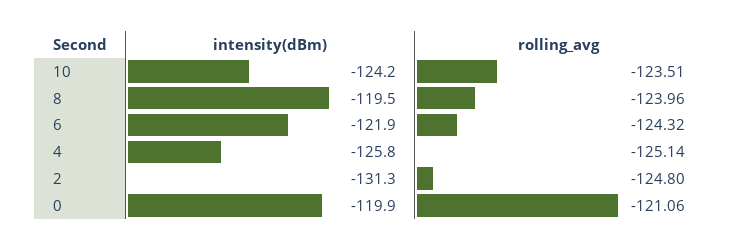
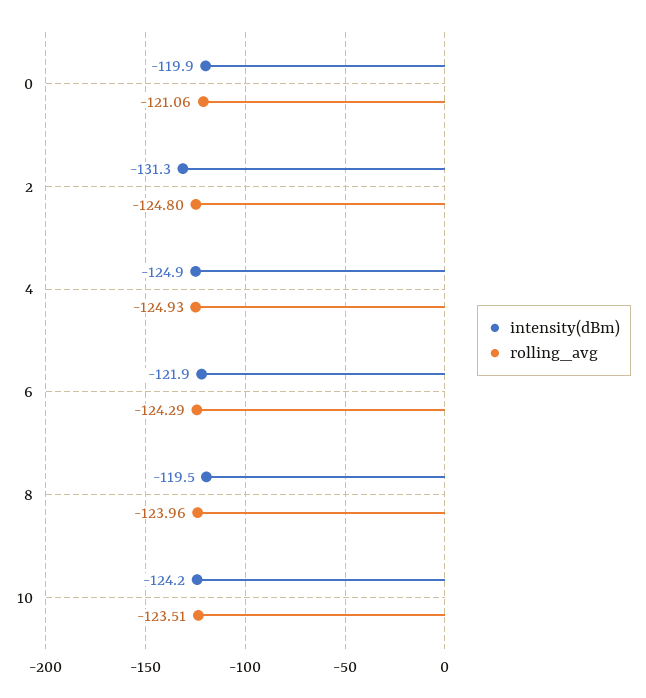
rolling_avg, 6: -124.32 -> -124.29
intensity(dBm), 4: -125.8 -> -124.9
rolling_avg, 4: -125.14 -> -124.93

